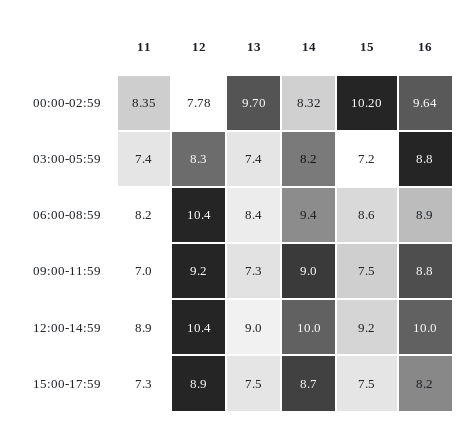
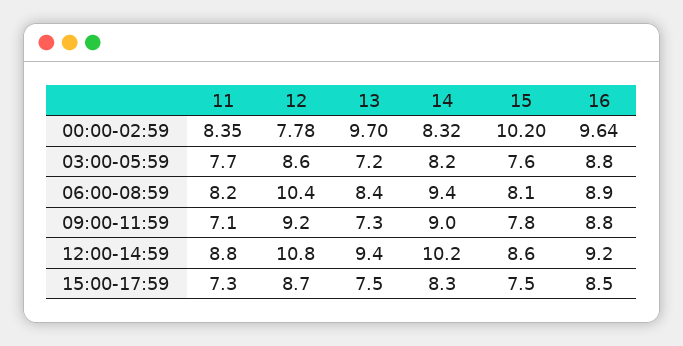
11, 03:00-05:59: 7.4 -> 7.7
12, 03:00-05:59: 8.3 -> 8.6
13, 03:00-05:59: 7.4 -> 7.2
15, 03:00-05:59: 7.2 -> 7.6
15, 06:00-08:59: 8.6 -> 8.1
11, 09:00-11:59: 7 -> 7.1
15, 09:00-11:59: 7.5 -> 7.8
11, 12:00-14:59: 8.9 -> 8.8
12, 12:00-14:59: 10.4 -> 10.8
13, 12:00-14:59: 9 -> 9.4
14, 12:00-14:59: 10 -> 10.2
15, 12:00-14:59: 9.2 -> 8.6
16, 12:00-14:59: 10 -> 9.2
12, 15:00-17:59: 8.9 -> 8.7
14, 15:00-17:59: 8.7 -> 8.3
16, 15:00-17:59: 8.2 -> 8.5

